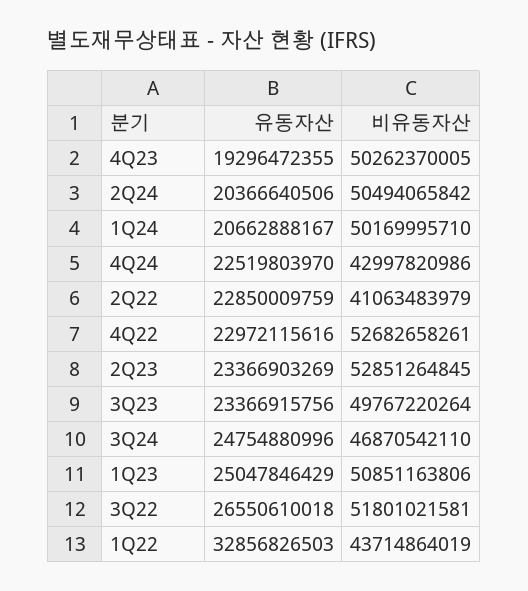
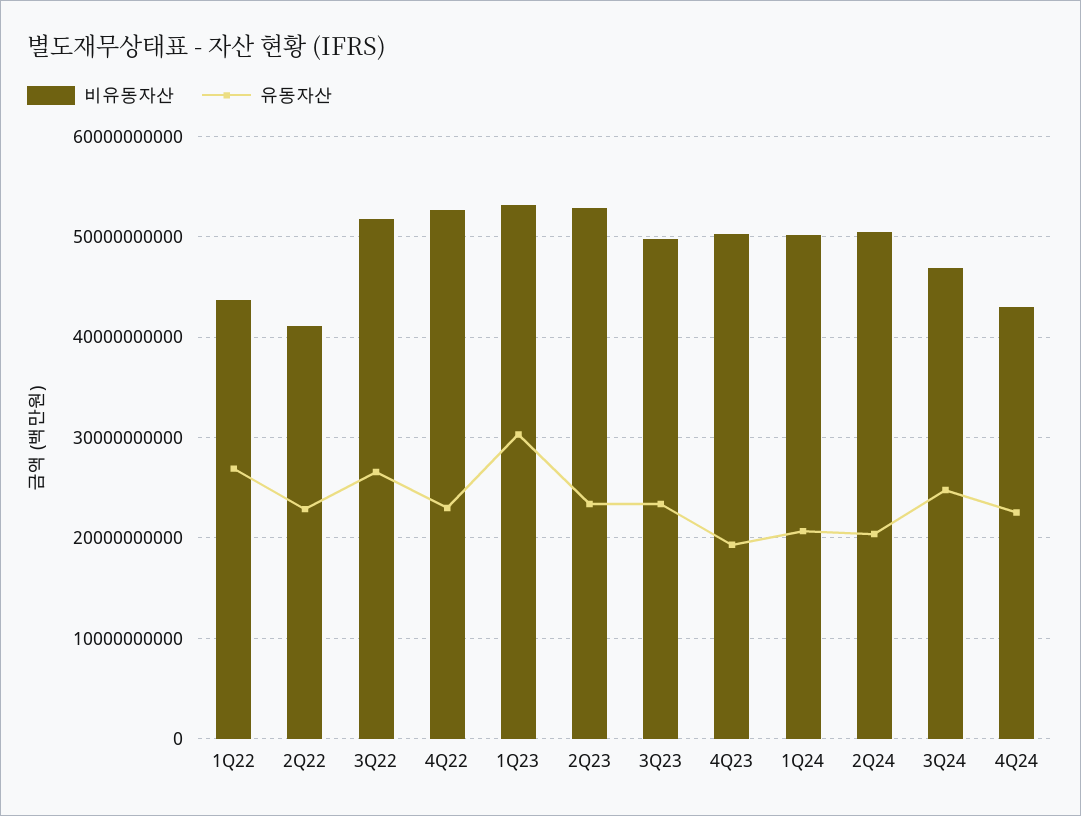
유동자산, 1Q23: 25047846429 -> 30000000000
비유동자산, 1Q23: 50851163806 -> 53000000000
유동자산, 1Q22: 32856826503 -> 27000000000

